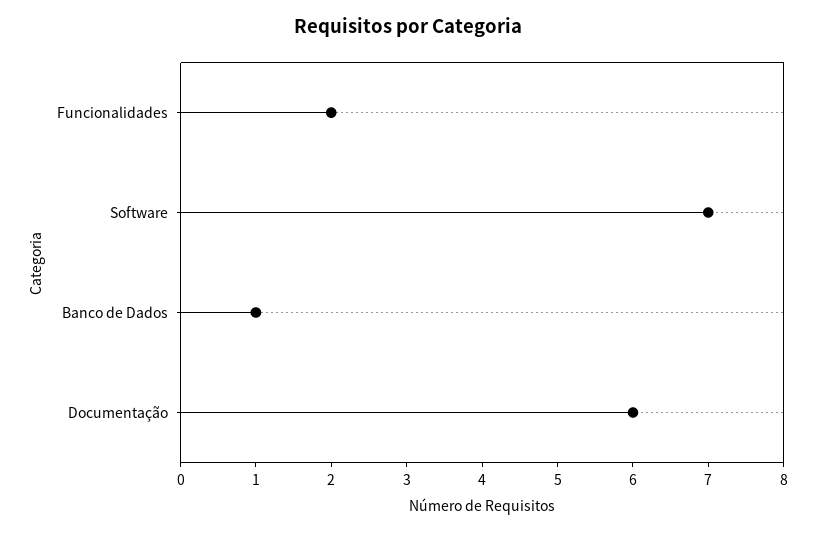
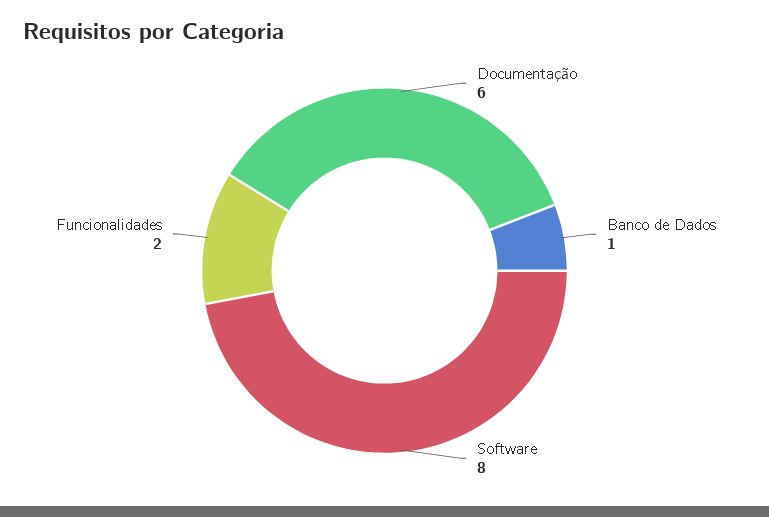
Software: 7 -> 8

